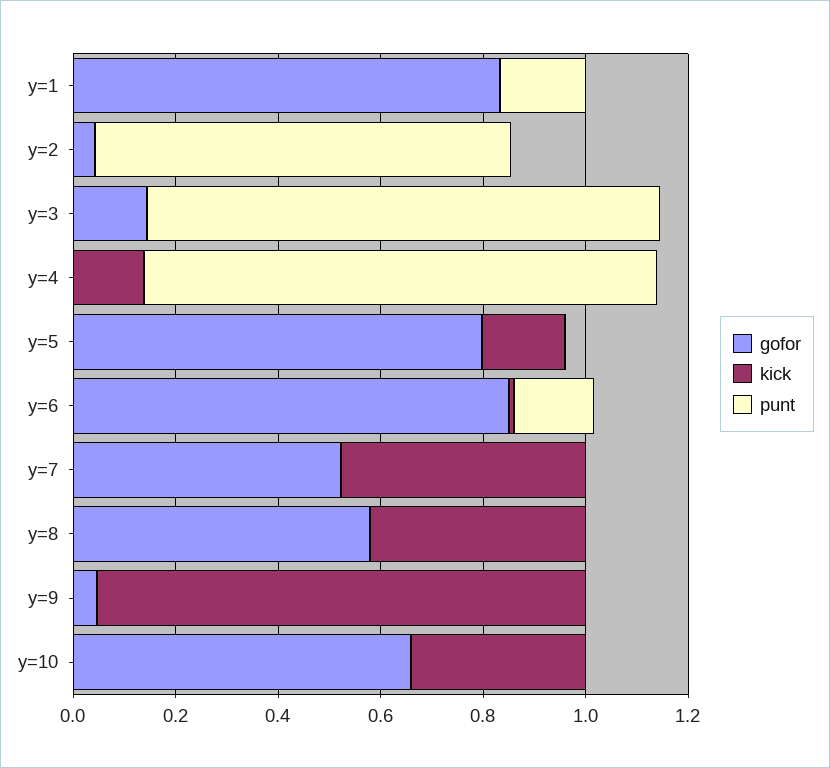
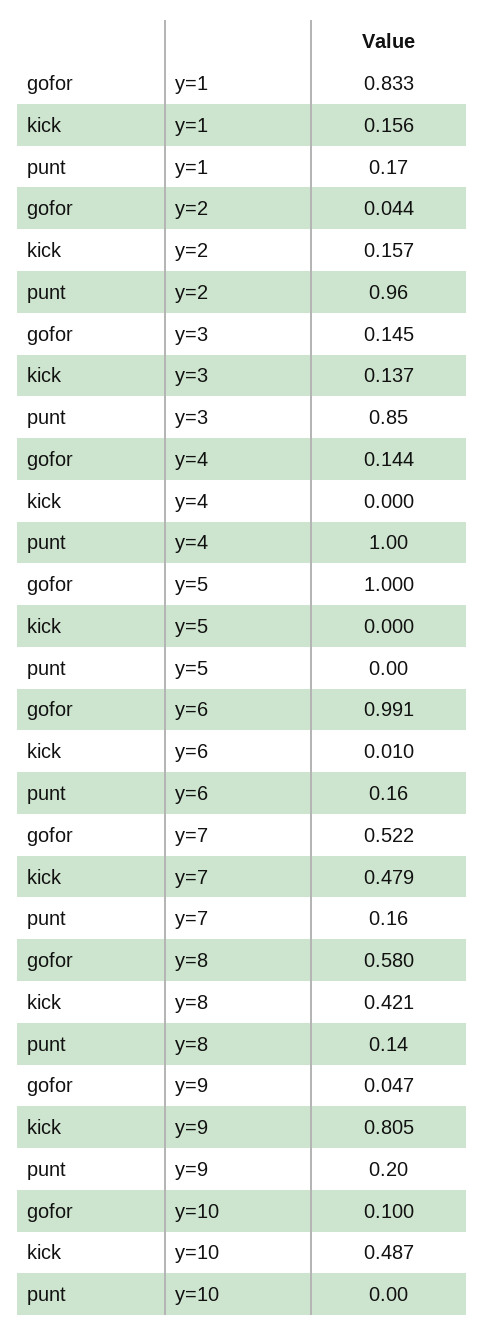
kick, y=1: 0 -> 0.156
kick, y=2: 0 -> 0.157
punt, y=2: 0.8 -> 0.96
kick, y=3: 0 -> 0.137
punt, y=3: 1 -> 0.85
gofor, y=4: 0 -> 0.144
kick, y=4: 0.15 -> 0
gofor, y=5: 0.8 -> 1
kick, y=5: 0.15 -> 0
gofor, y=6: 0.85 -> 0.991
punt, y=7: 0 -> 0.16
punt, y=8: 0 -> 0.14
kick, y=9: 0.95 -> 0.805
punt, y=9: 0 -> 0.2
gofor, y=10: 0.65 -> 0.1
kick, y=10: 0.35 -> 0.487

